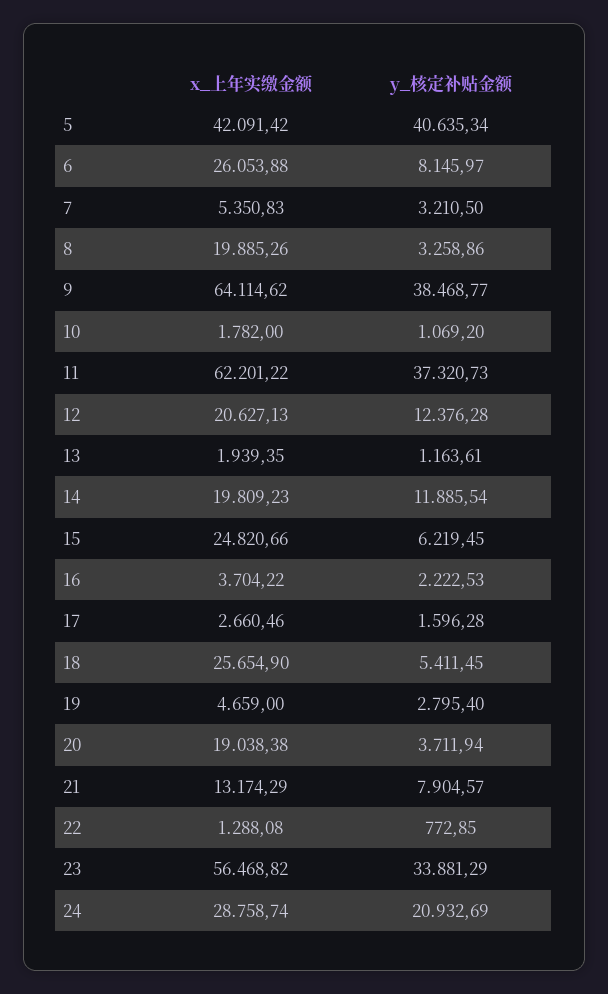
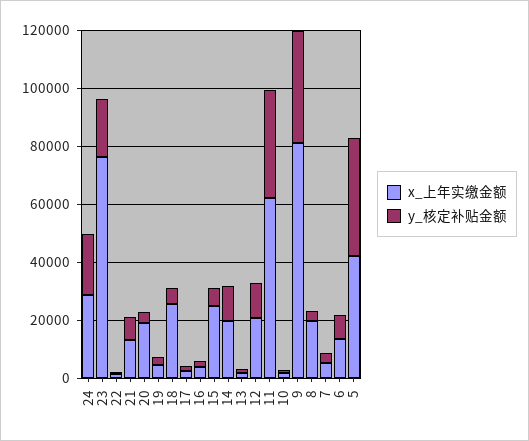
x_上年实缴金额, 6: 26053.88 -> 15000
x_上年实缴金额, 9: 64114.62 -> 80000
x_上年实缴金额, 23: 56468.82 -> 75000
y_核定补贴金额, 23: 33881.29 -> 20000

